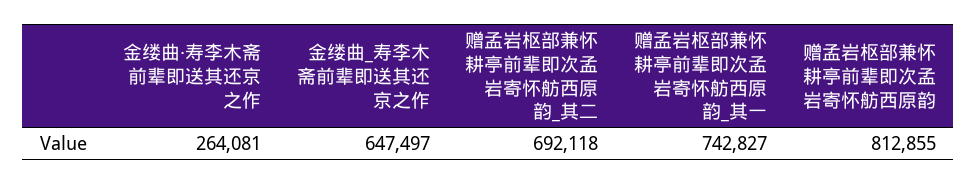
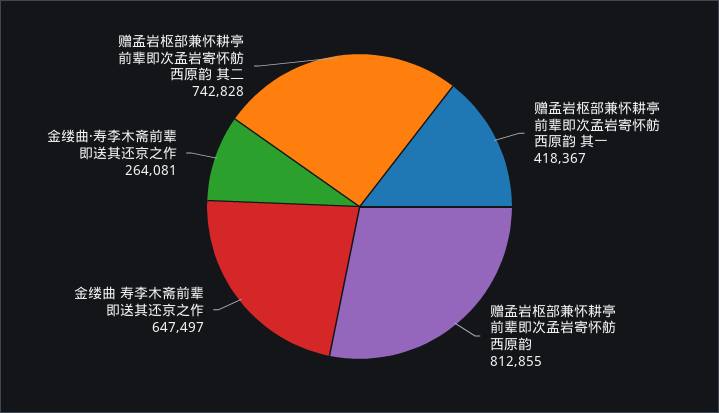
赠孟岩枢部兼怀耕亭前辈即次孟岩寄怀舫西原韵_其二: 692118 -> 742828
赠孟岩枢部兼怀耕亭前辈即次孟岩寄怀舫西原韵_其一: 742827 -> 418367

